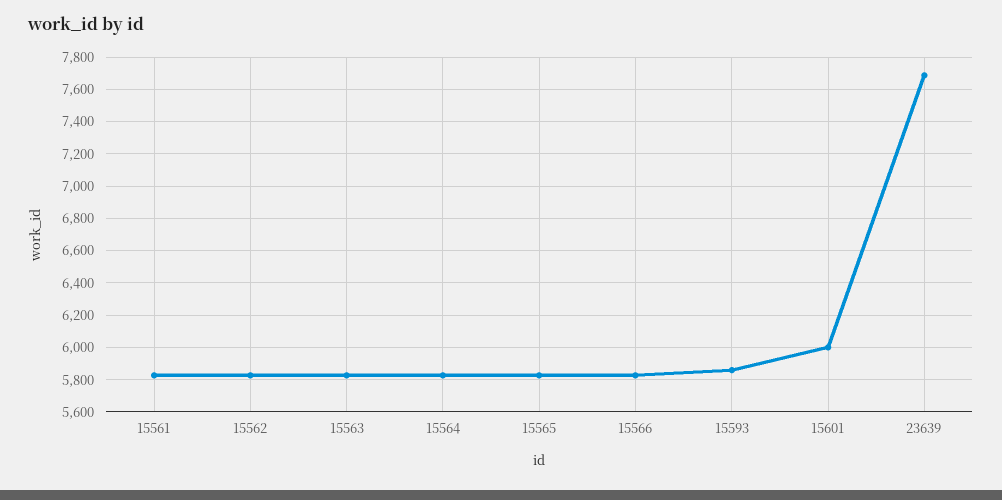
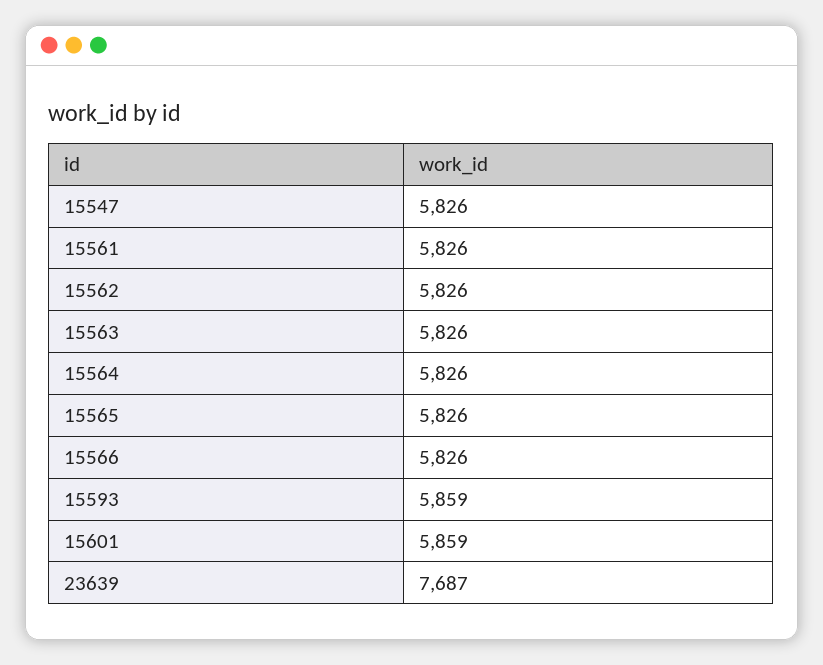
15601: 6000 -> 5859
15547: none -> 5826

